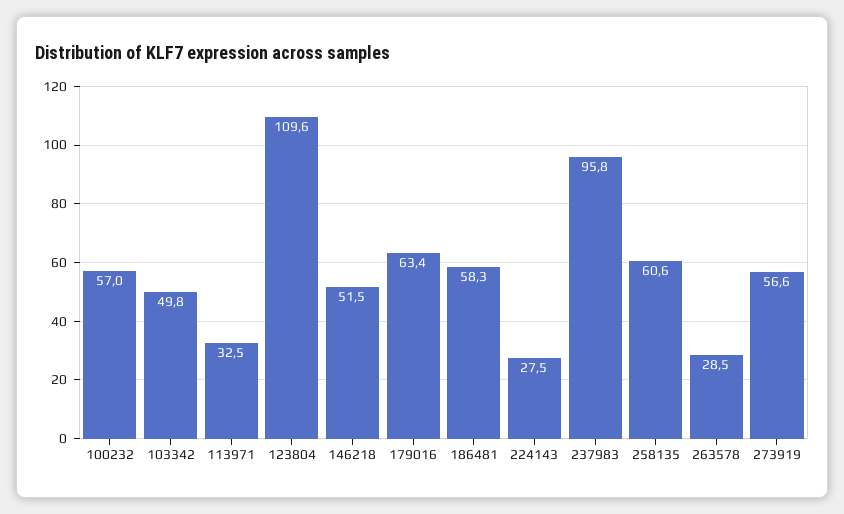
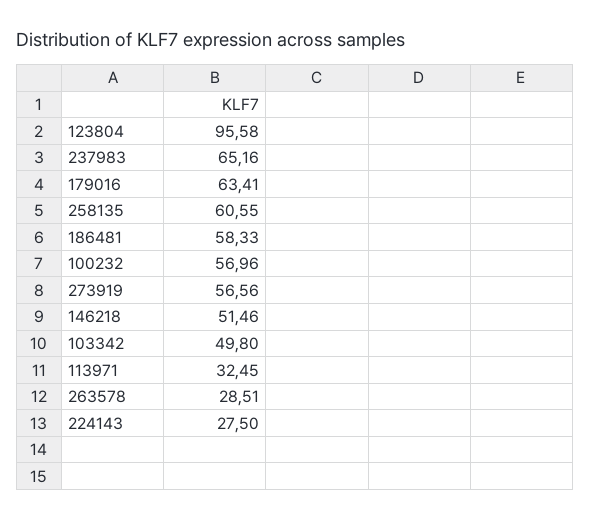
123804: 109.6 -> 95.58
237983: 95.8 -> 65.16

